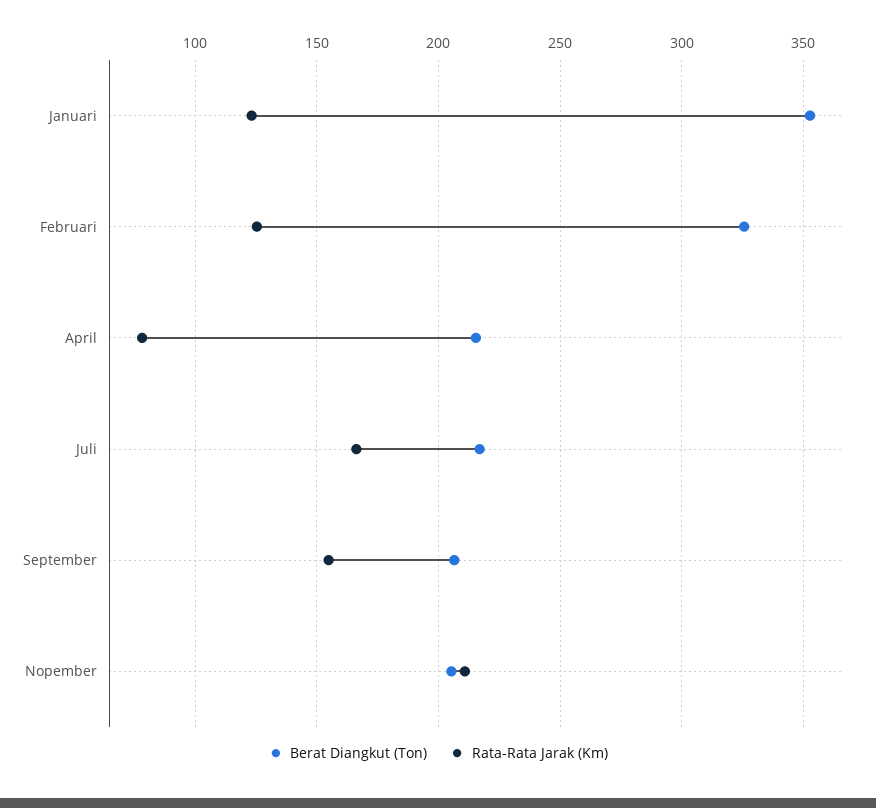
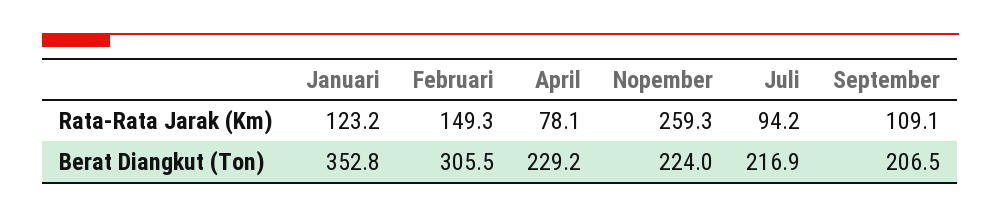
Berat Diangkut (Ton), Februari: 325 -> 305.5
Rata-Rata Jarak (Km), Februari: 125 -> 149.3
Berat Diangkut (Ton), April: 215 -> 229.2
Rata-Rata Jarak (Km), Juli: 165 -> 94.2
Rata-Rata Jarak (Km), September: 155 -> 109.1
Berat Diangkut (Ton), Nopember: 205 -> 224
Rata-Rata Jarak (Km), Nopember: 210 -> 259.3

